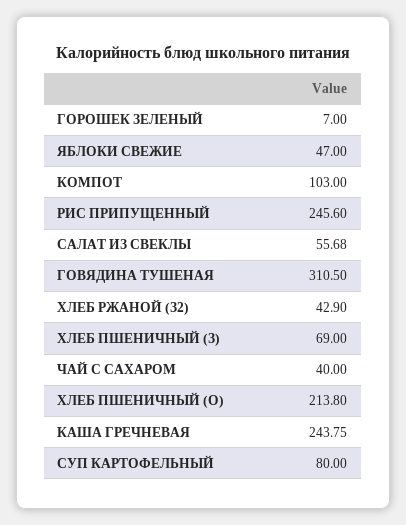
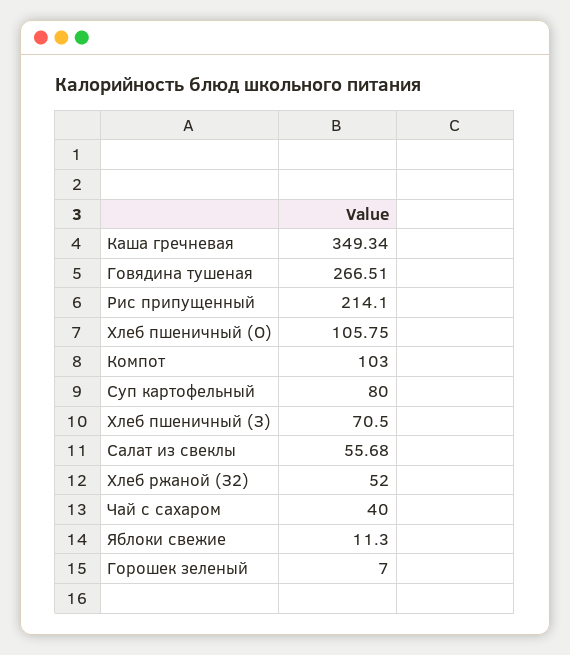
ЯБЛОКИ СВЕЖИЕ: 47 -> 11.3
РИС ПРИПУЩЕННЫЙ: 245.6 -> 214.1
ГОВЯДИНА ТУШЕНАЯ: 310.5 -> 266.51
ХЛЕБ РЖАНОЙ (З2): 42.9 -> 52
ХЛЕБ ПШЕНИЧНЫЙ (З): 69 -> 70.5
ХЛЕБ ПШЕНИЧНЫЙ (О): 213.8 -> 105.75
КАША ГРЕЧНЕВАЯ: 243.75 -> 349.34

